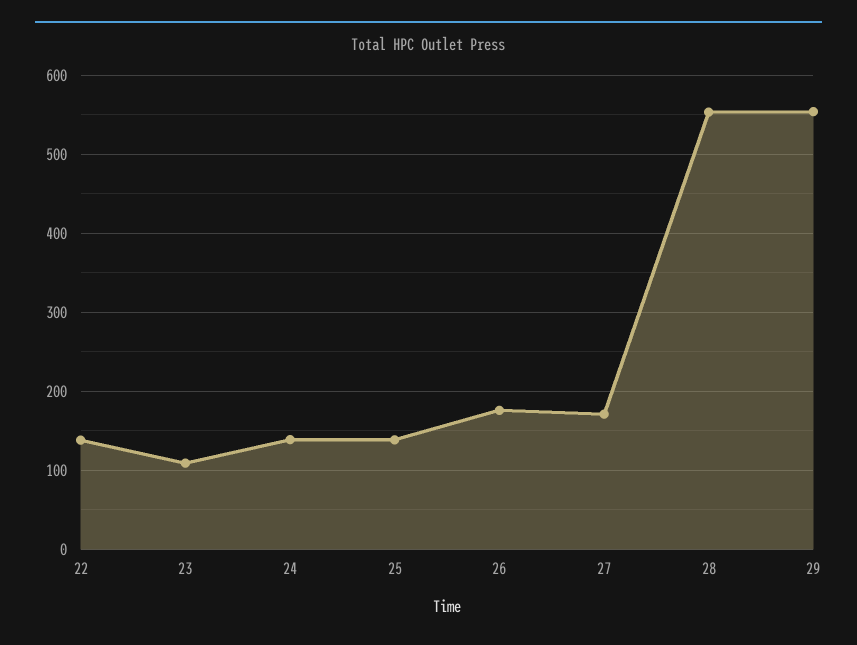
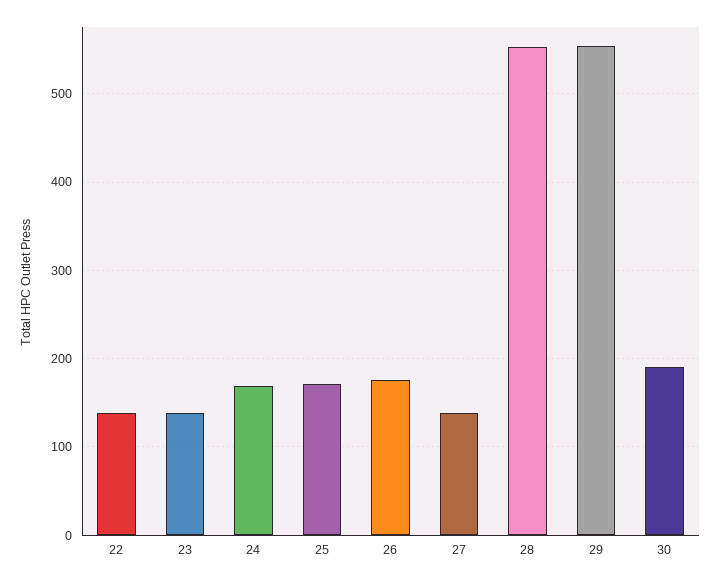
23: 110 -> 140
24: 140 -> 170
25: 140 -> 170
27: 170 -> 140
30: none -> 190

